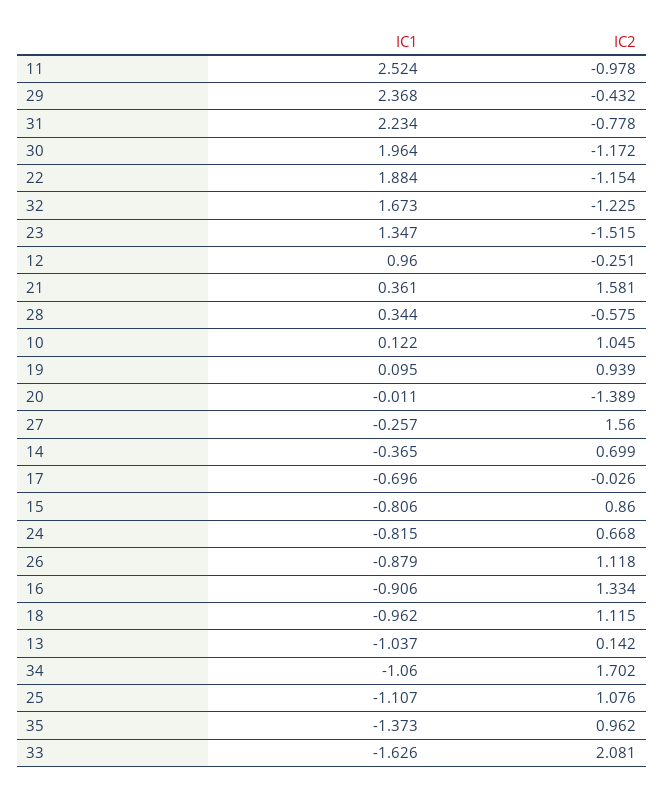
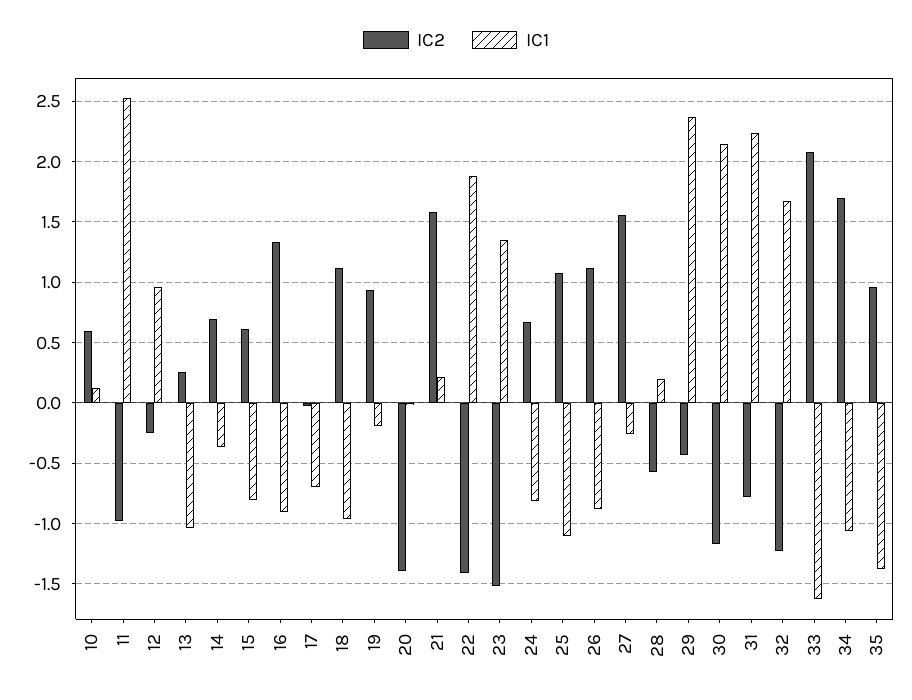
IC1, 30: 1.964 -> 2.15
IC2, 22: -1.154 -> -1.4
IC1, 21: 0.361 -> 0.2
IC1, 28: 0.344 -> 0.2
IC2, 10: 1.045 -> 0.6
IC1, 19: 0.095 -> -0.2
IC2, 15: 0.86 -> 0.6
IC2, 13: 0.142 -> 0.25

